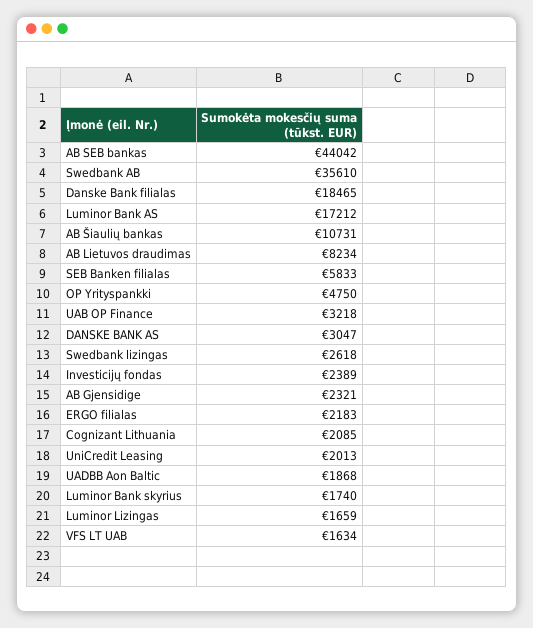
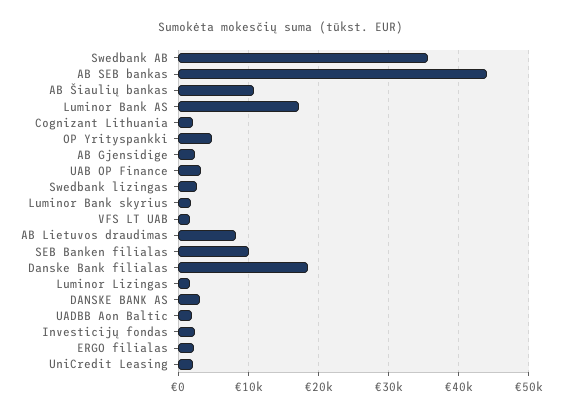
SEB Banken filialas: 5833 -> 10000

